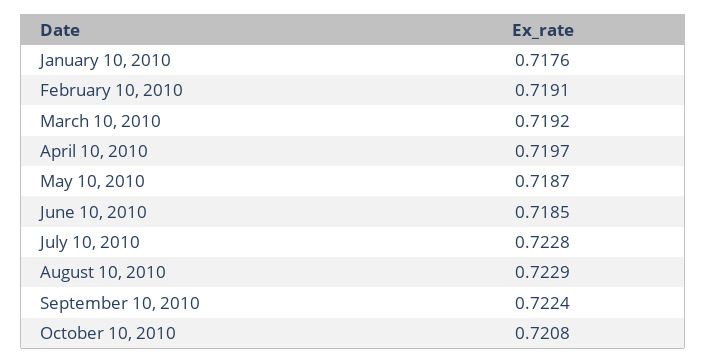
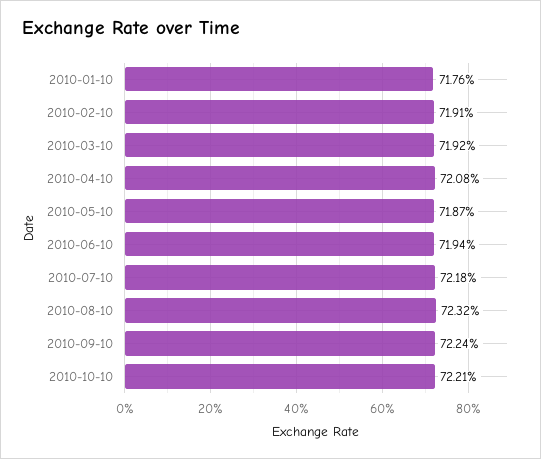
April 10, 2010: 0.7197 -> 0.7208
June 10, 2010: 0.7185 -> 0.7194
July 10, 2010: 0.7228 -> 0.7218
August 10, 2010: 0.7229 -> 0.7232
October 10, 2010: 0.7208 -> 0.7221

